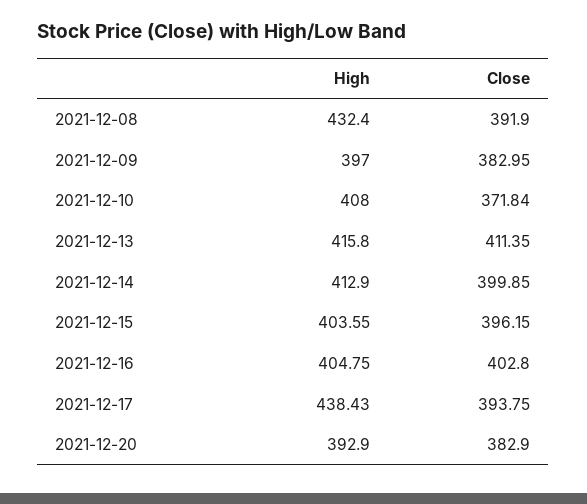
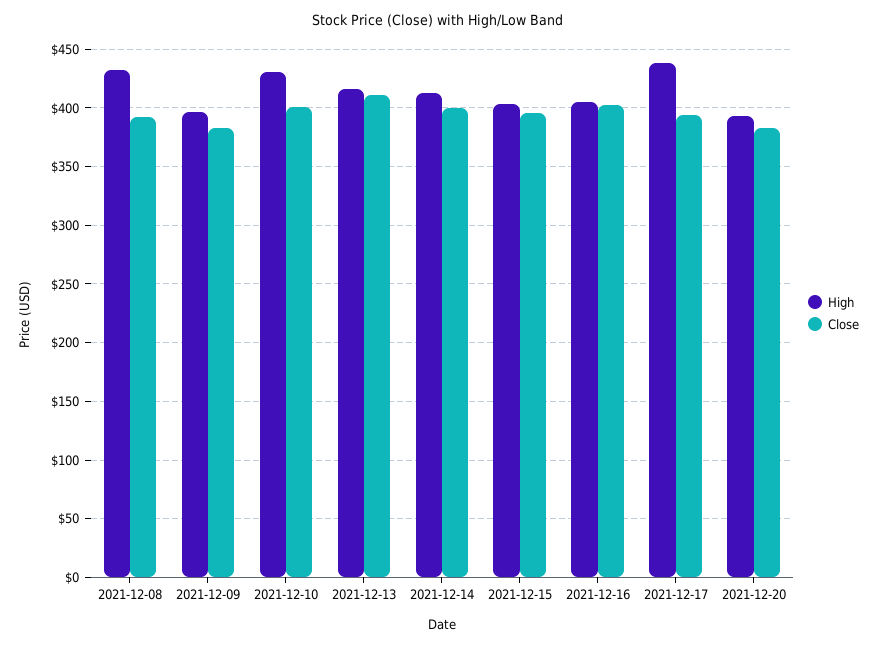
High, 2021-12-10: 408 -> 430
Close, 2021-12-10: 371.84 -> 400

